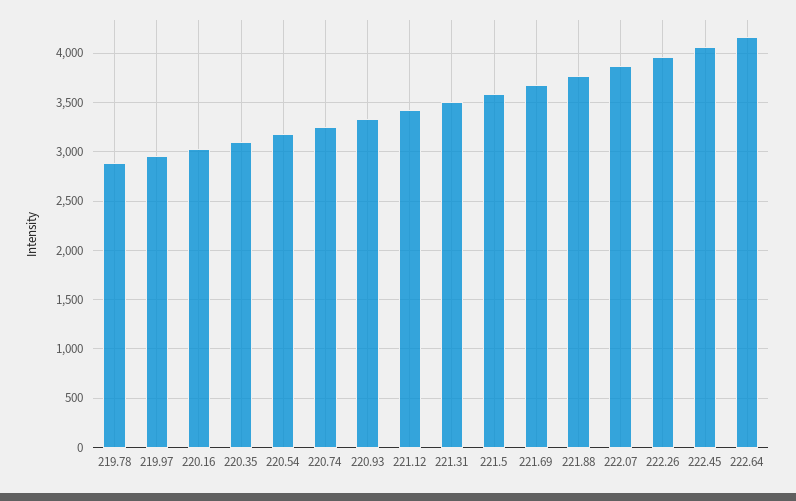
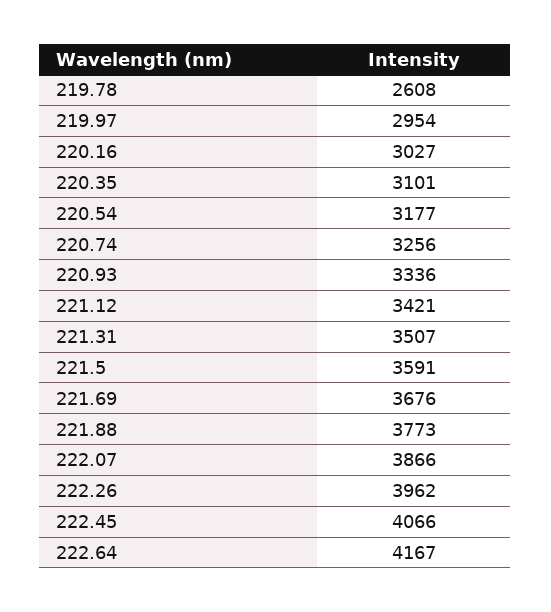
219.78: 2900 -> 2608

